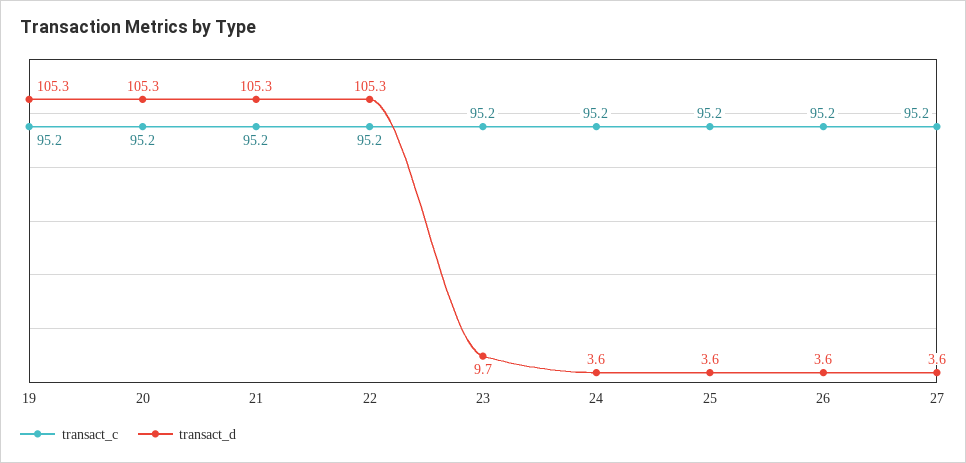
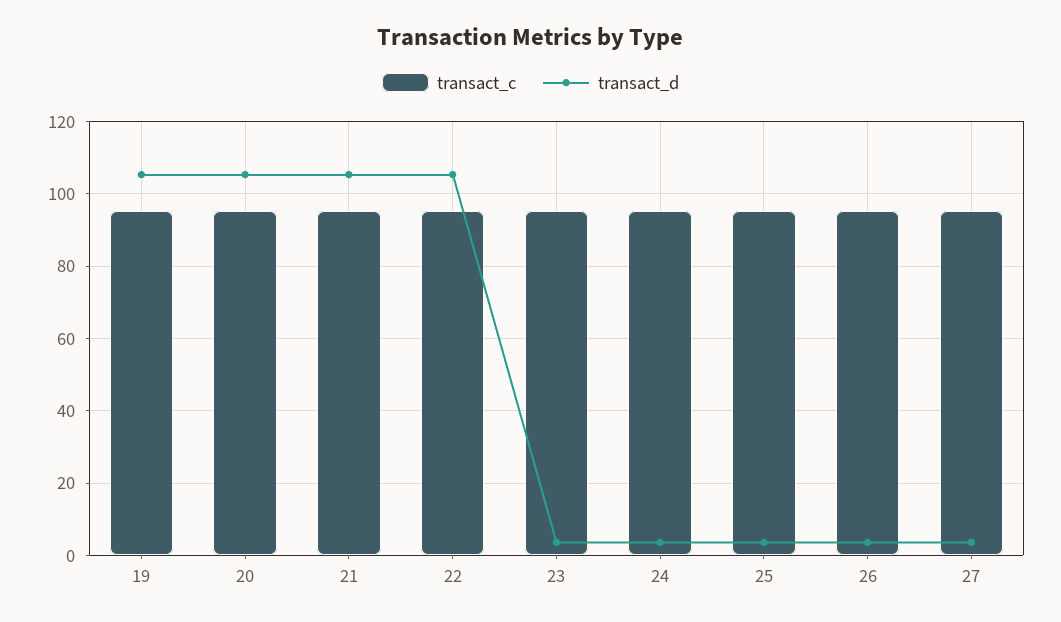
transact_d, 23: 9.7 -> 4

